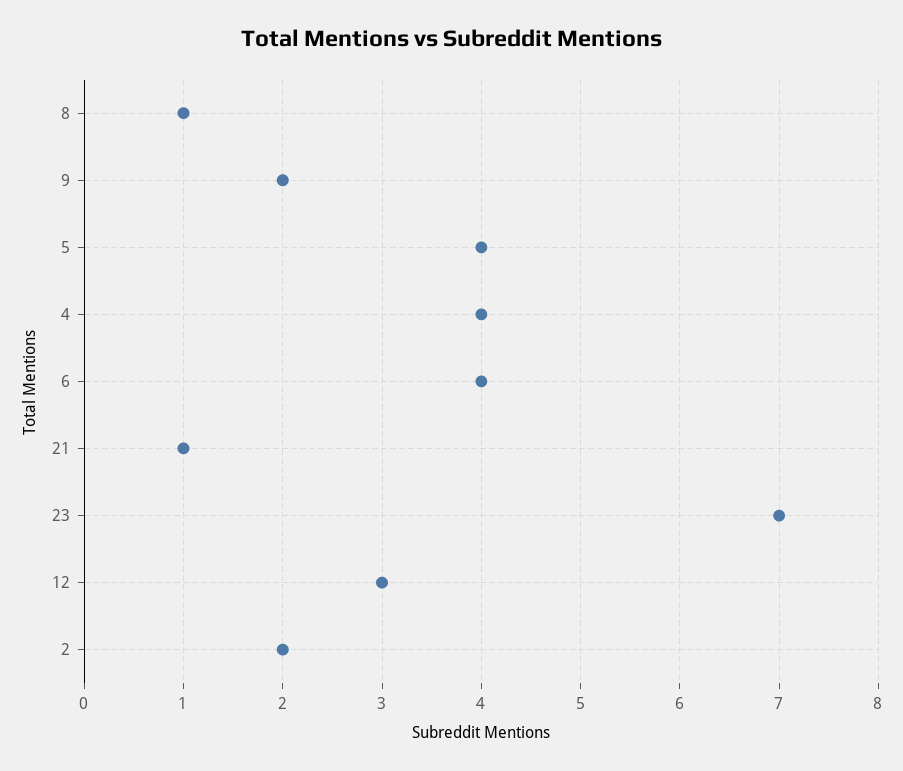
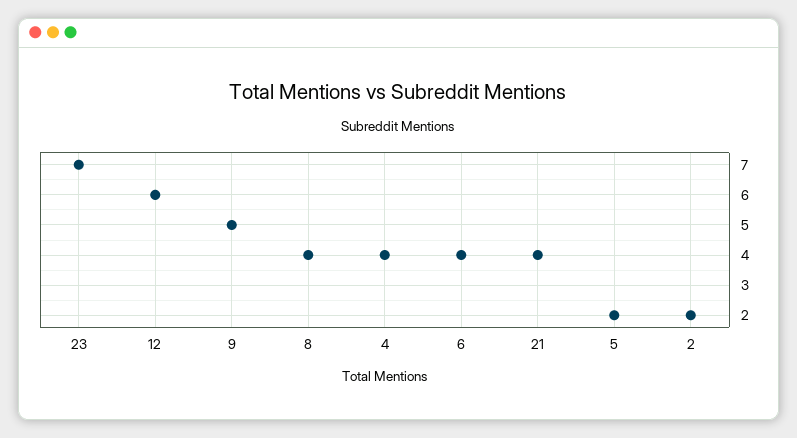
8: 1 -> 4
9: 2 -> 5
5: 4 -> 2
21: 1 -> 4
12: 3 -> 6

